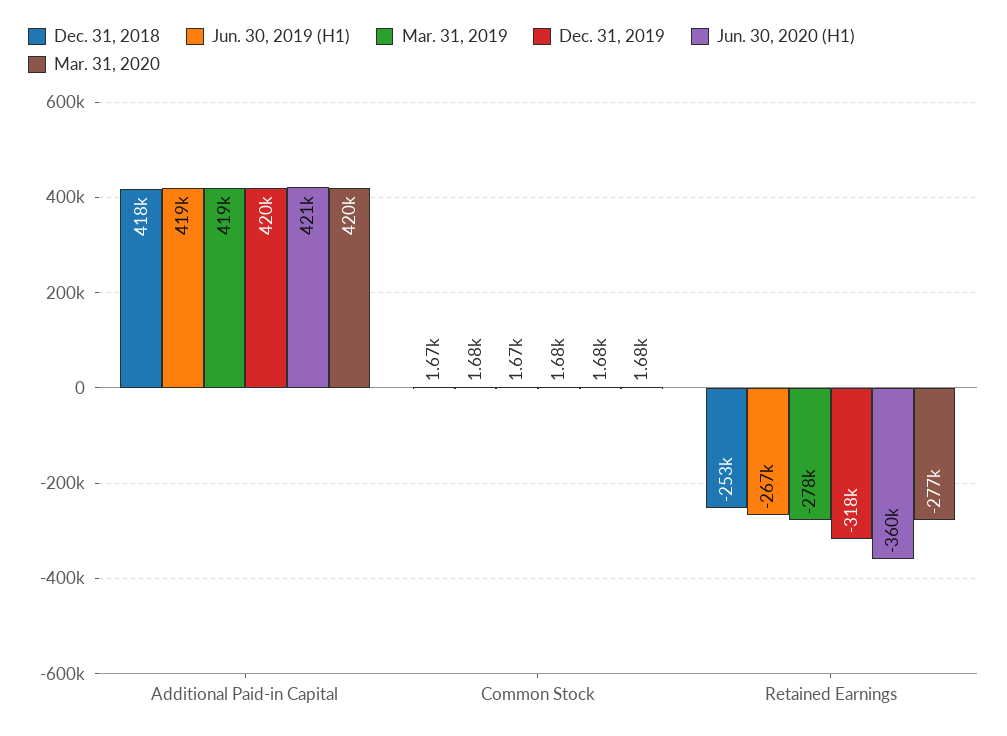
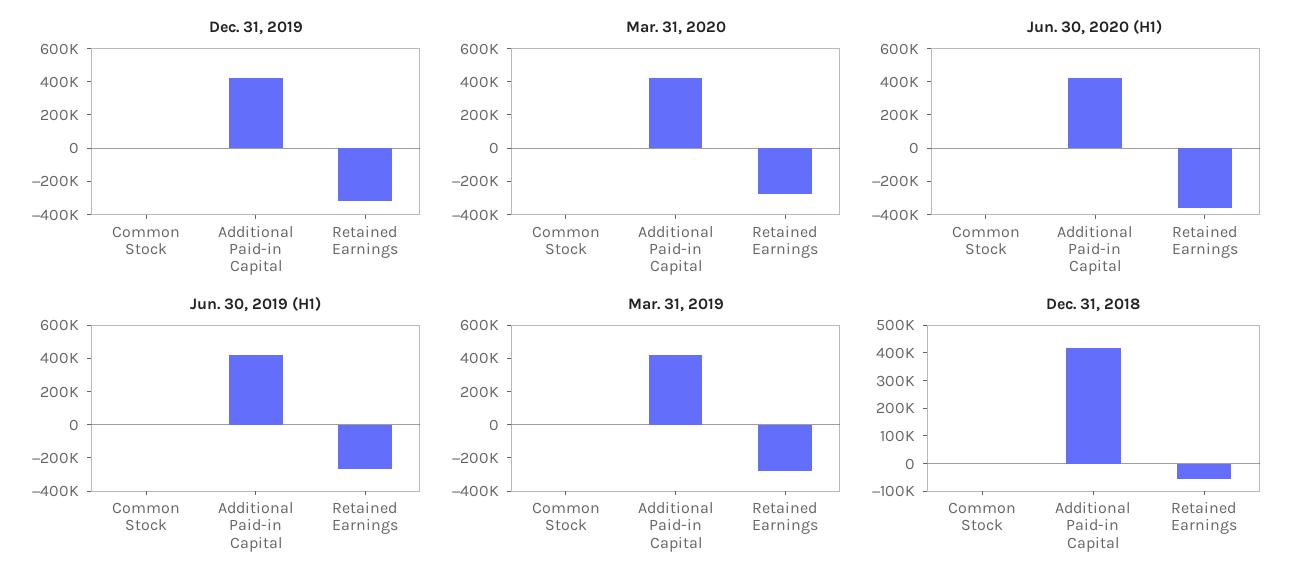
Dec. 31, 2018, Retained Earnings: -253000 -> -50000

